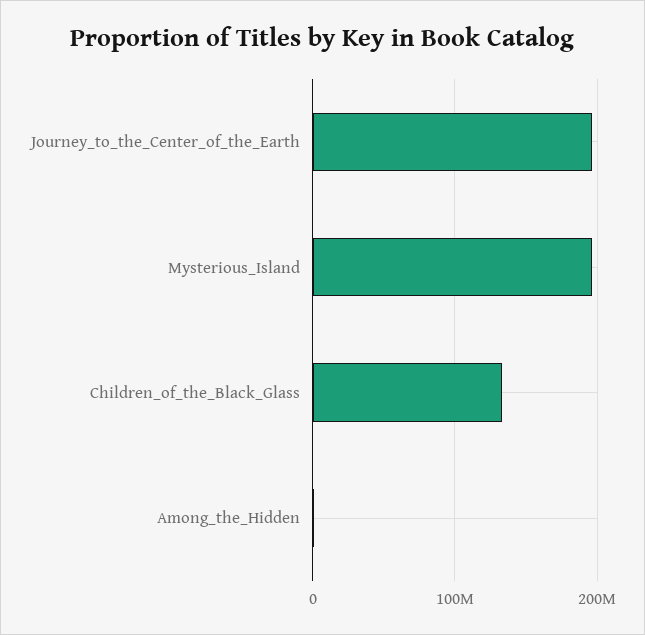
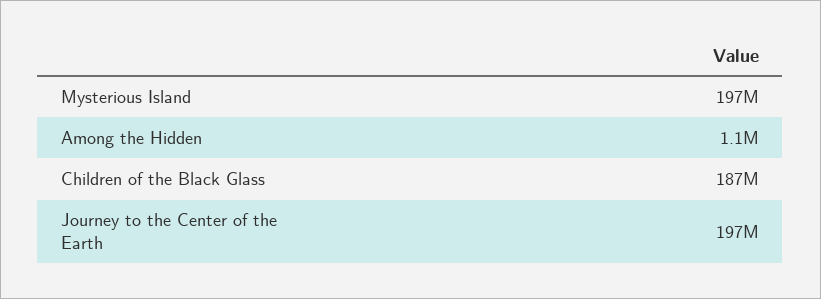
Children_of_the_Black_Glass: 130000000 -> 187000000

